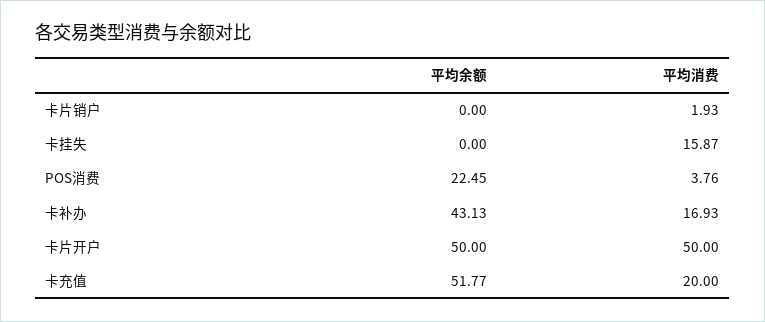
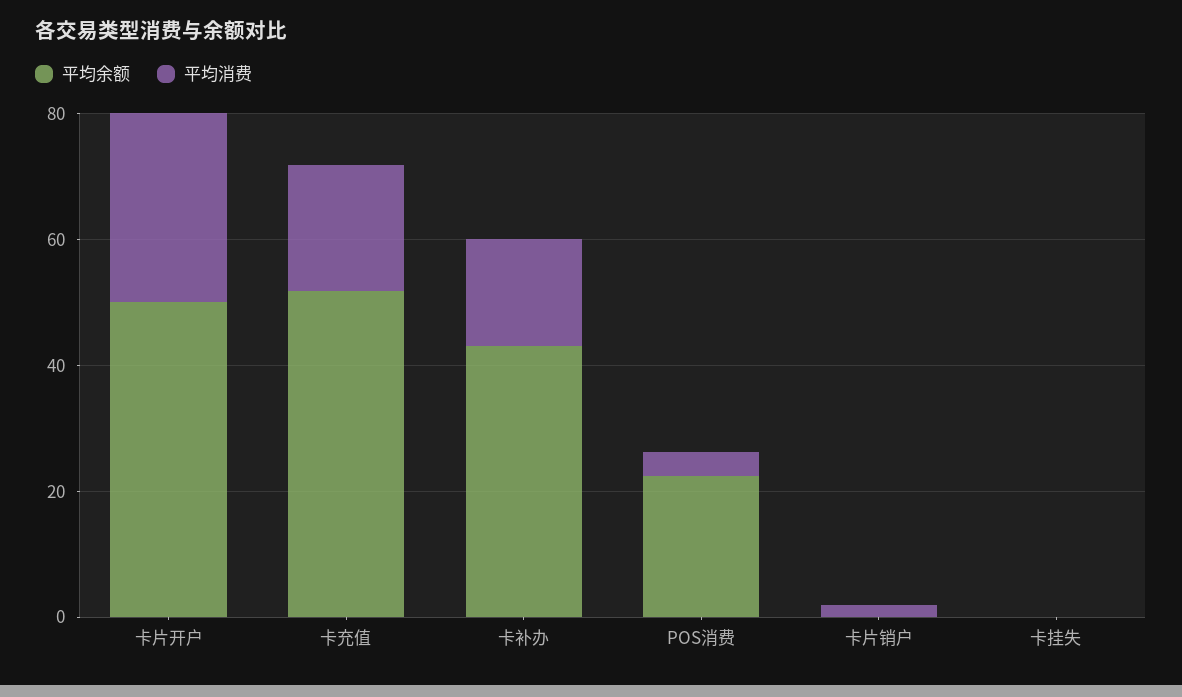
平均消费, 卡挂失: 15.87 -> 0
平均消费, 卡片开户: 50 -> 30

